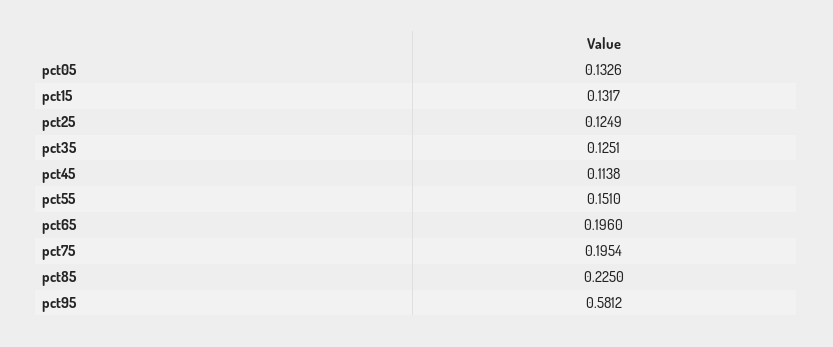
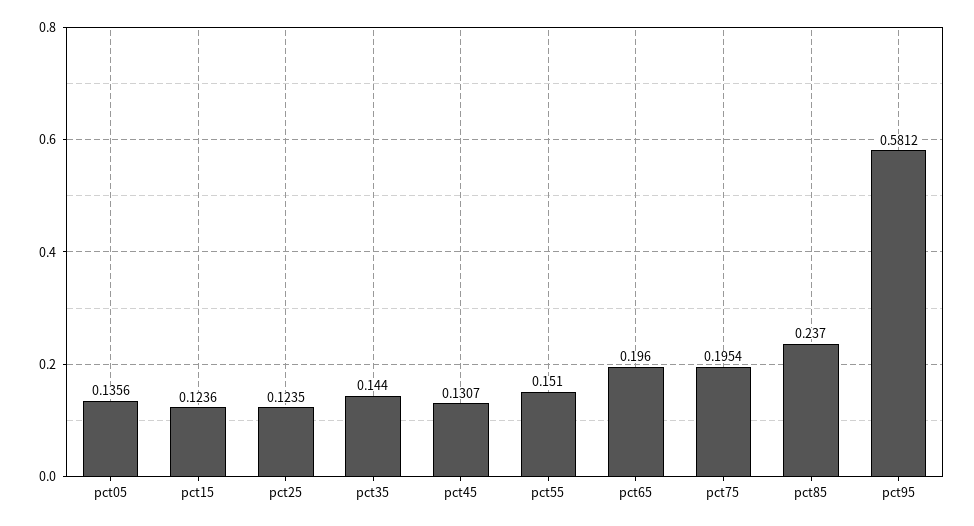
pct05: 0.1326 -> 0.1356
pct15: 0.1317 -> 0.1236
pct25: 0.1249 -> 0.1235
pct35: 0.1251 -> 0.144
pct45: 0.1138 -> 0.1307
pct85: 0.225 -> 0.237

